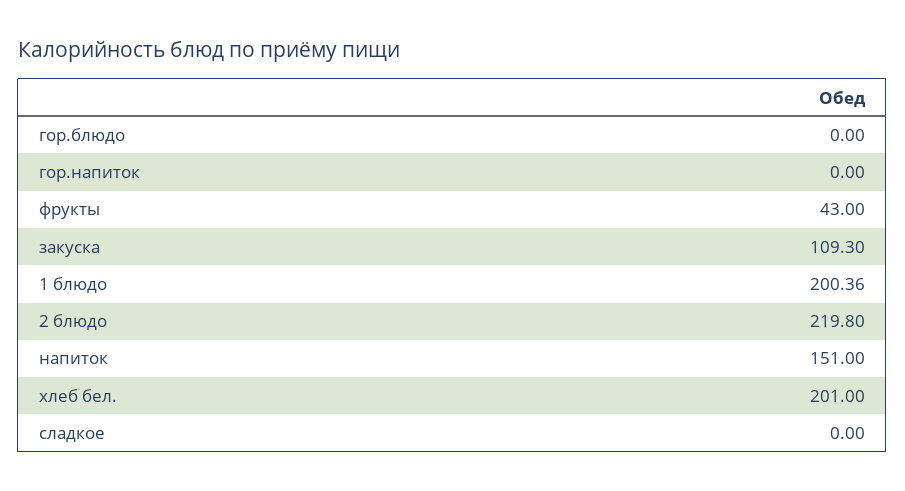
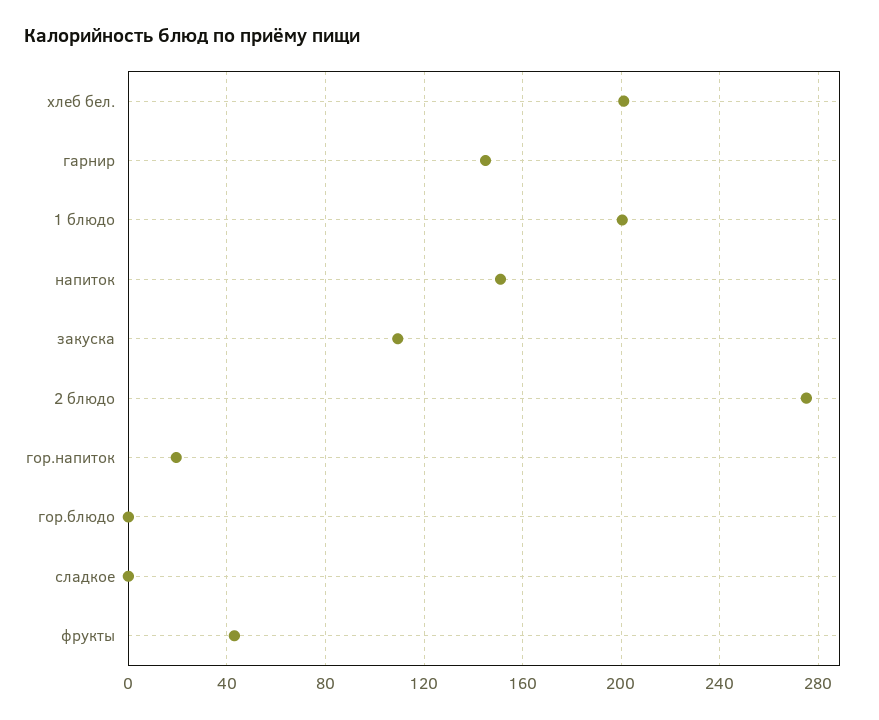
гор.напиток: 0 -> 20
2 блюдо: 219.8 -> 275
гарнир: none -> 145

